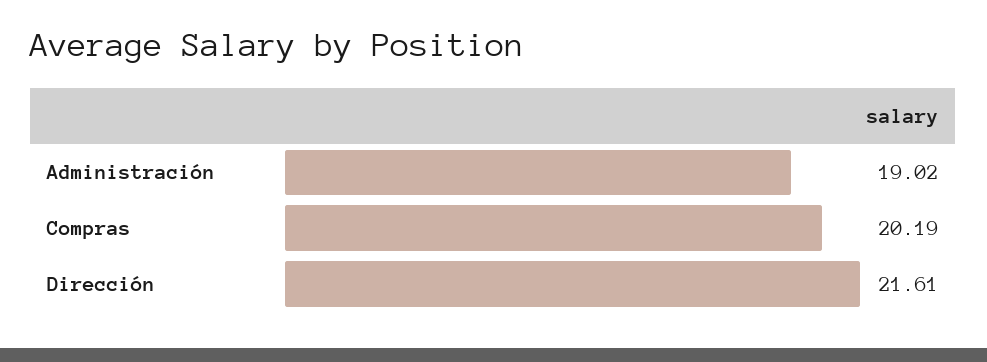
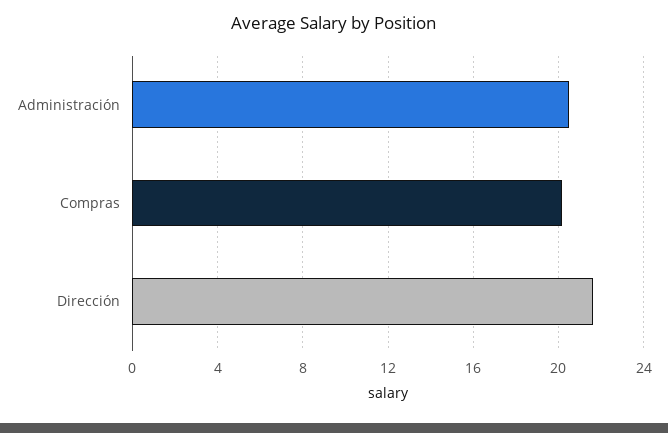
Administración: 19.02 -> 20.5

